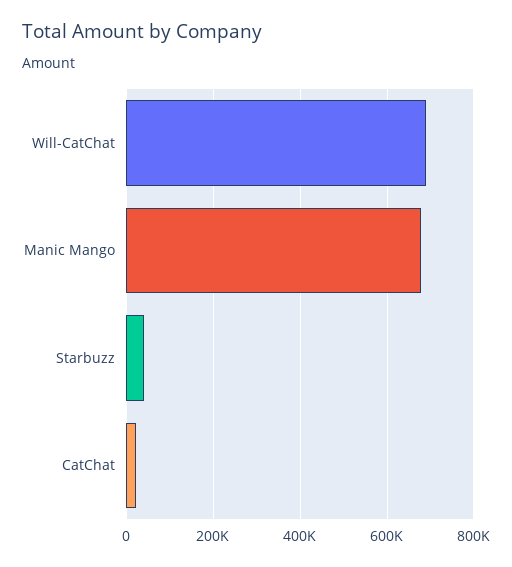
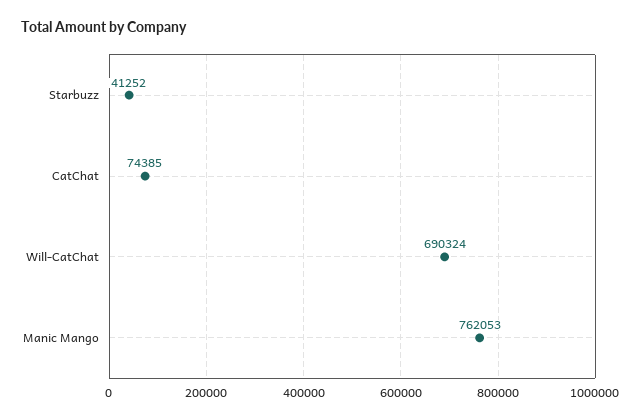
Manic Mango: 680000 -> 762053
CatChat: 20000 -> 74385

